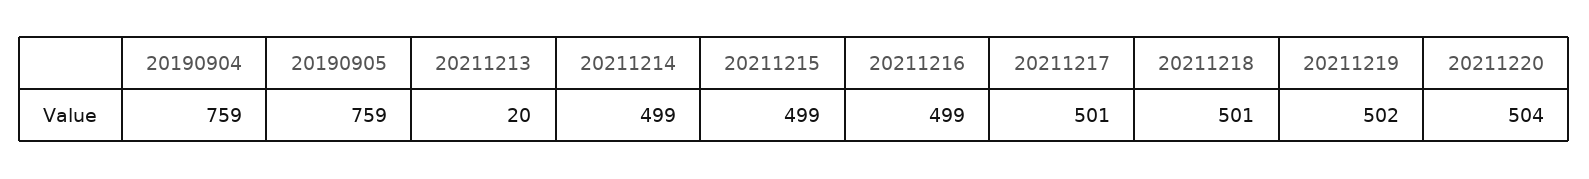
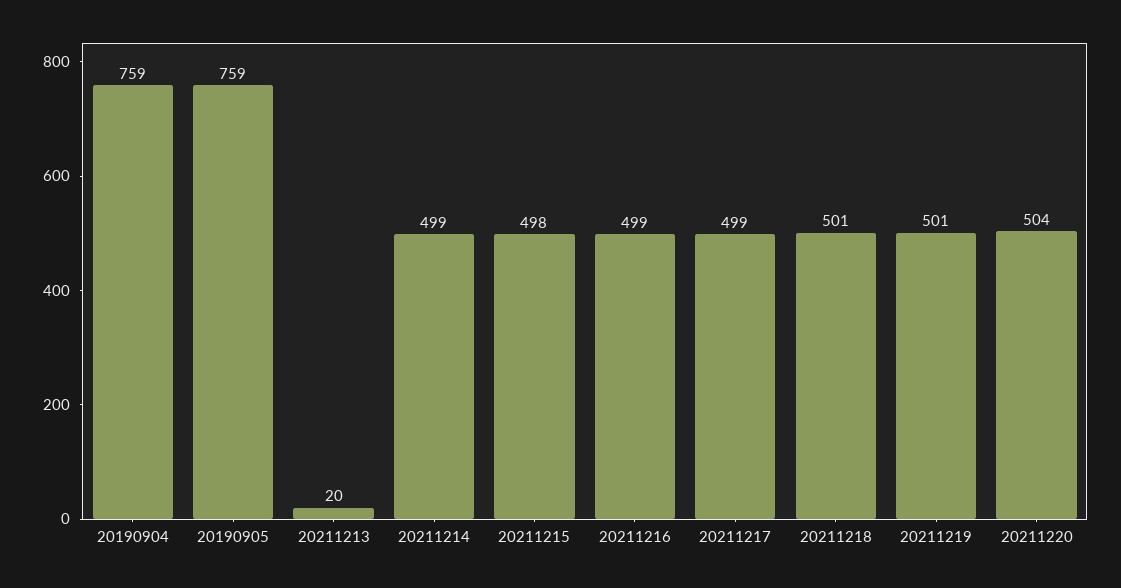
20211215: 499 -> 498
20211217: 501 -> 499
20211219: 502 -> 501

